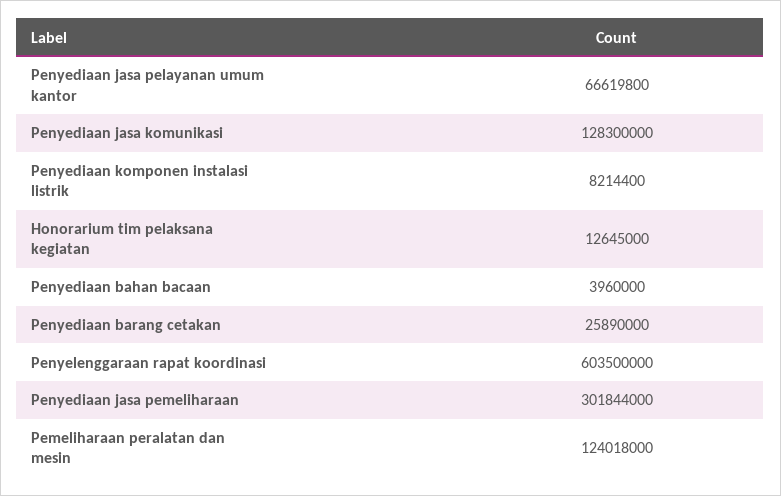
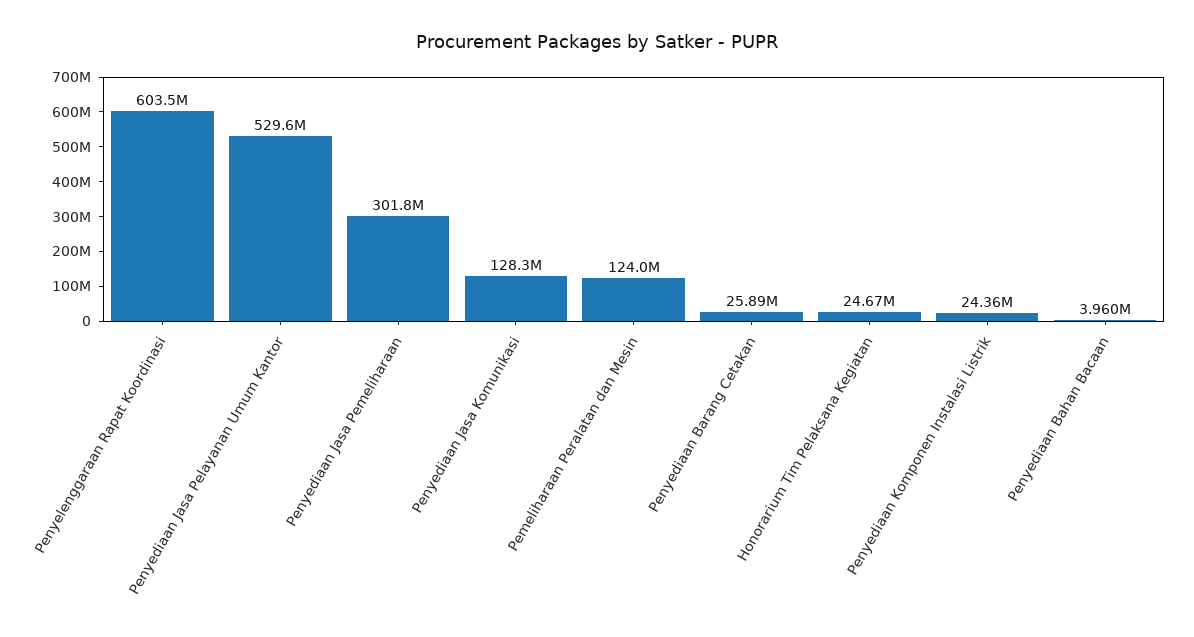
Penyediaan jasa pelayanan umum kantor: 66619800 -> 529600000
Penyediaan komponen instalasi listrik: 8214400 -> 24360000
Honorarium tim pelaksana kegiatan: 12645000 -> 24670000

